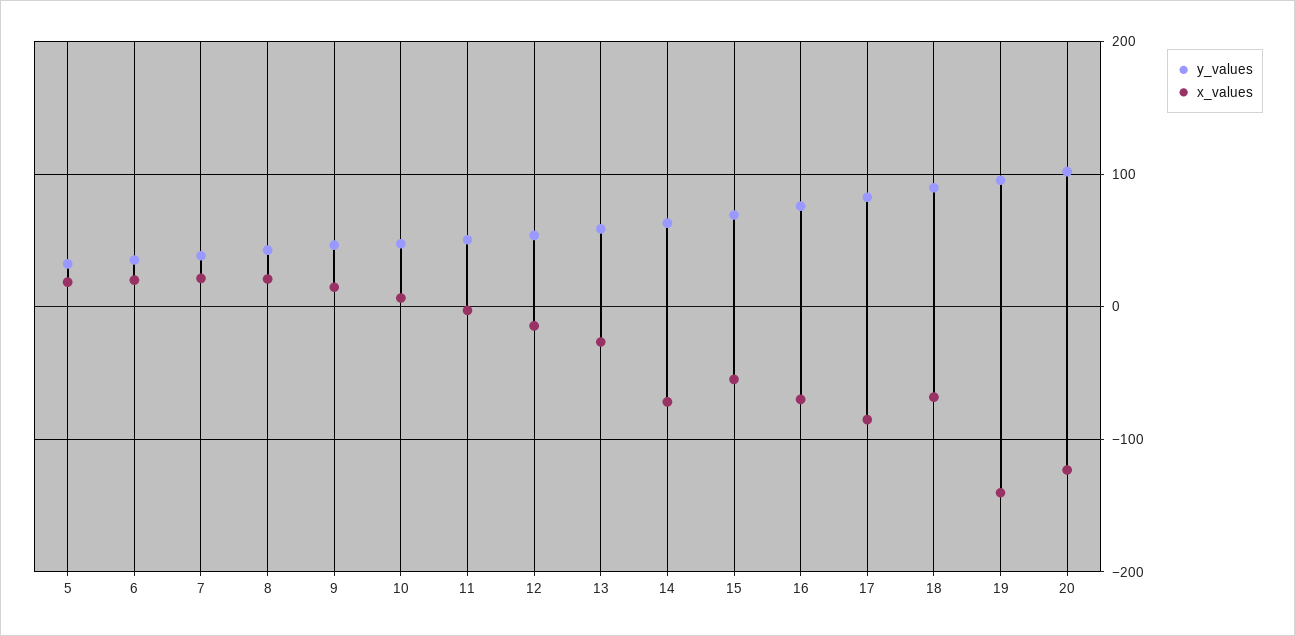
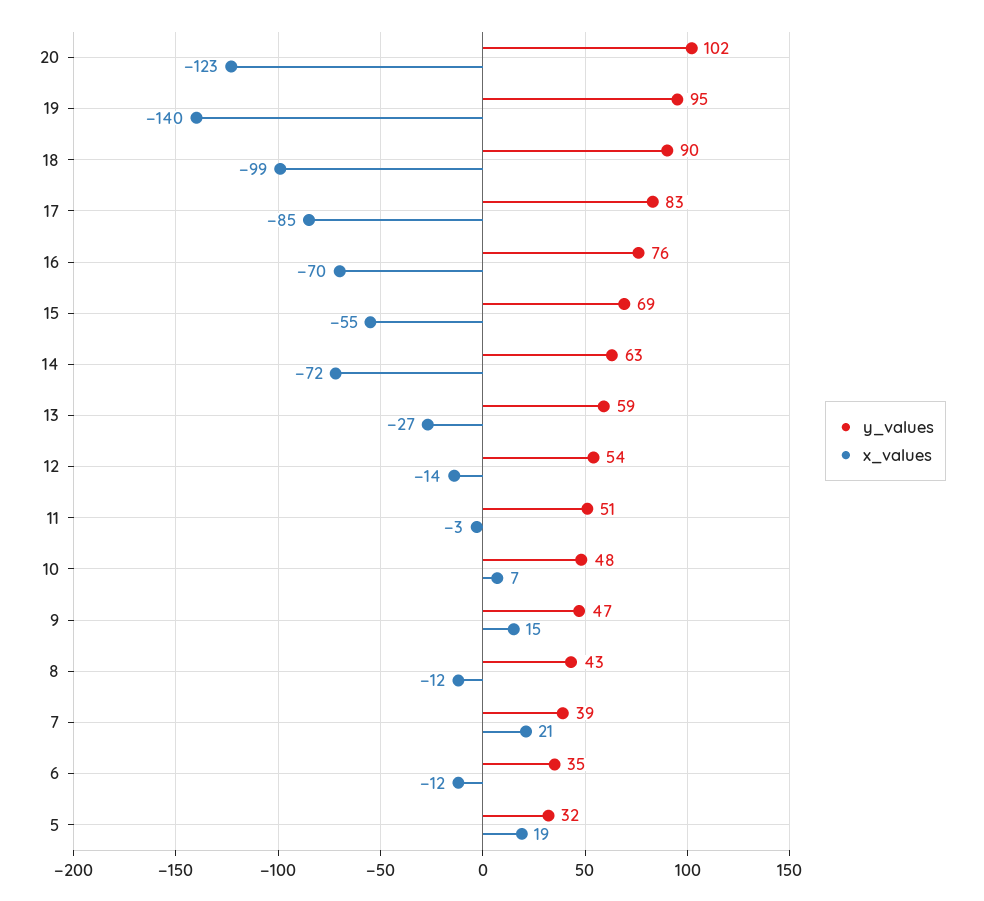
x_values, 6: 20 -> -12
x_values, 8: 20 -> -12
x_values, 18: -70 -> -99

